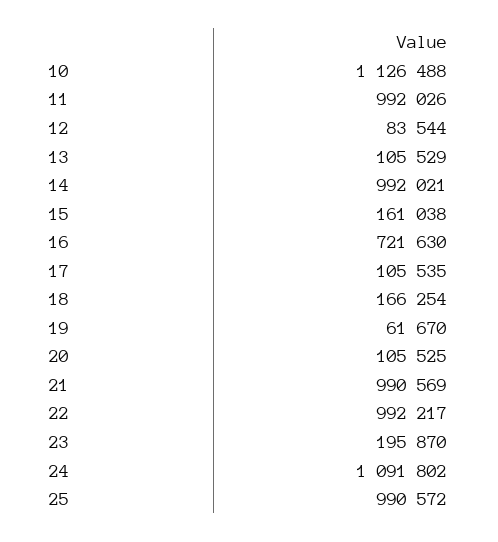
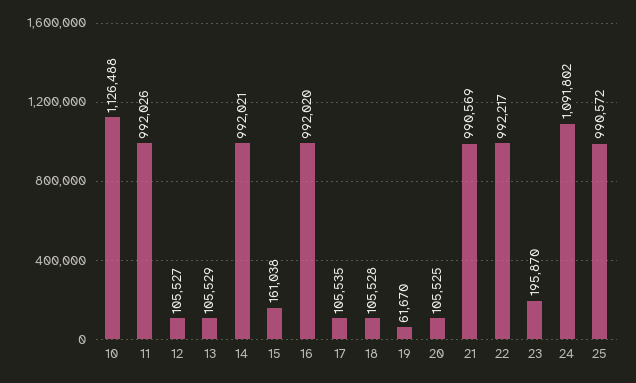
12: 83544 -> 105527
16: 721630 -> 992020
18: 166254 -> 105528

